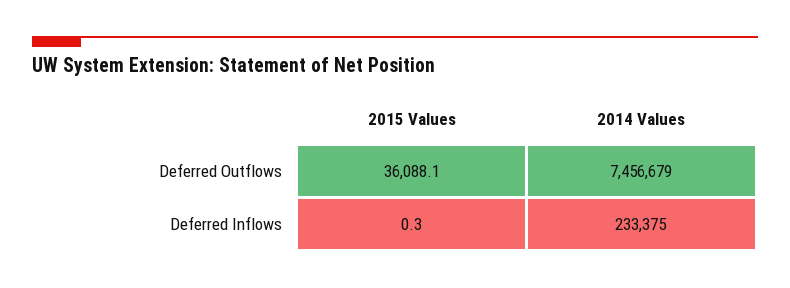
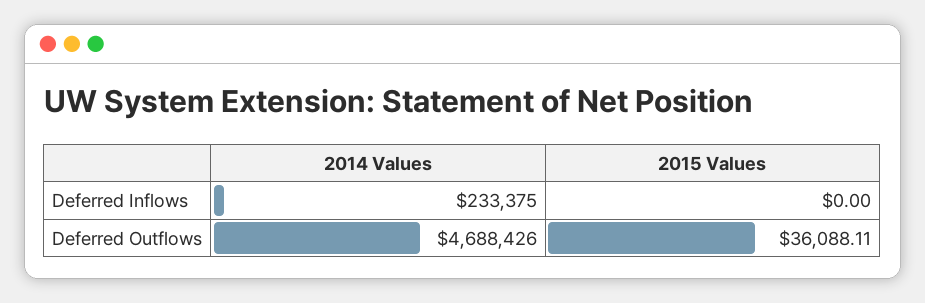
2014 Values, Deferred Outflows: 7456679 -> 4688426
2015 Values, Deferred Inflows: 0.3 -> 0

